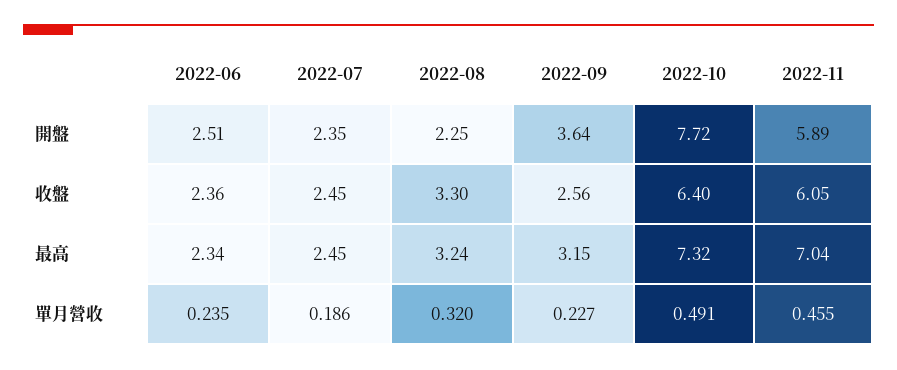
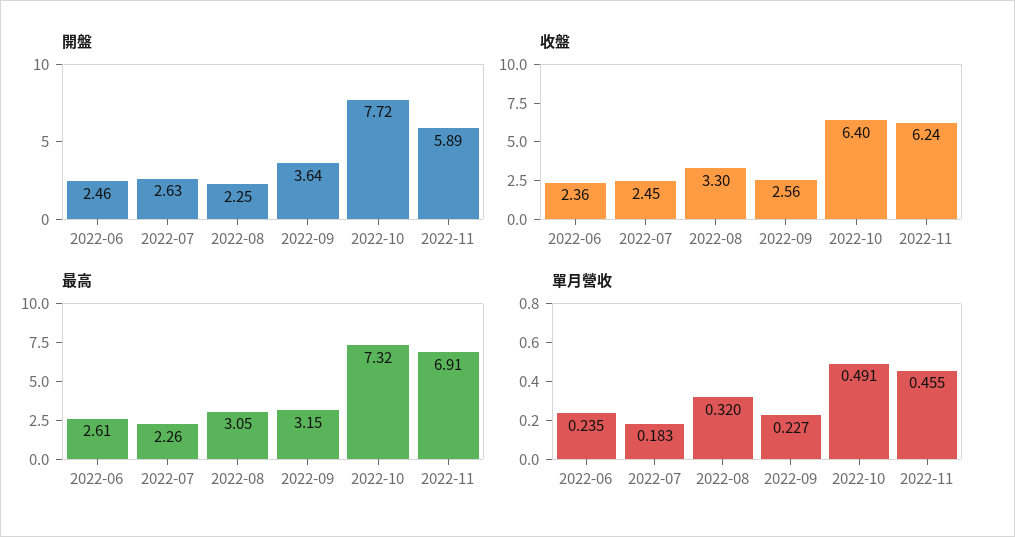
開盤, 2022-06: 2.51 -> 2.46
開盤, 2022-07: 2.35 -> 2.63
收盤, 2022-11: 6.05 -> 6.24
最高, 2022-06: 2.34 -> 2.61
最高, 2022-07: 2.45 -> 2.26
最高, 2022-08: 3.24 -> 3.05
最高, 2022-11: 7.04 -> 6.91
單月營收, 2022-07: 0.186 -> 0.183

